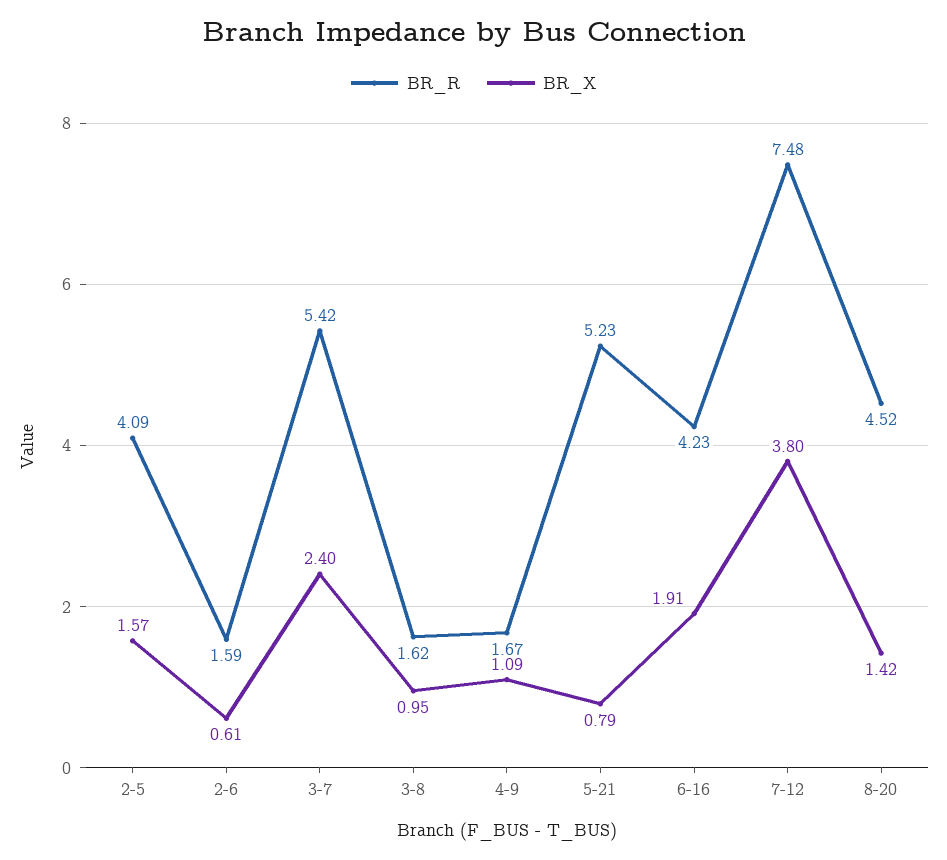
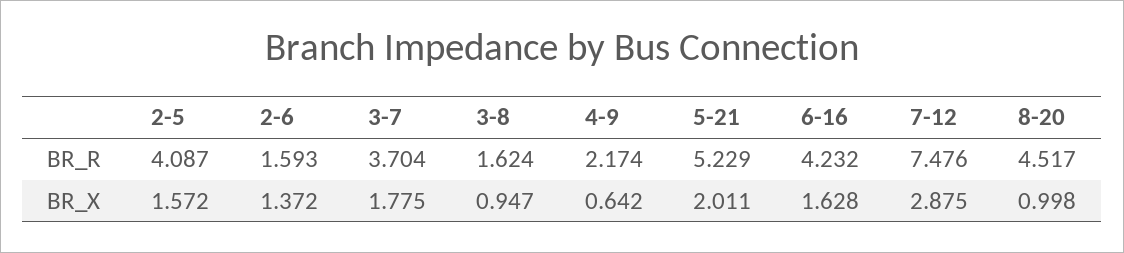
BR_X, 2-6: 0.61 -> 1.372
BR_R, 3-7: 5.42 -> 3.704
BR_X, 3-7: 2.4 -> 1.775
BR_R, 4-9: 1.67 -> 2.174
BR_X, 4-9: 1.09 -> 0.642
BR_X, 5-21: 0.79 -> 2.011
BR_X, 6-16: 1.91 -> 1.628
BR_X, 7-12: 3.8 -> 2.875
BR_X, 8-20: 1.42 -> 0.998

